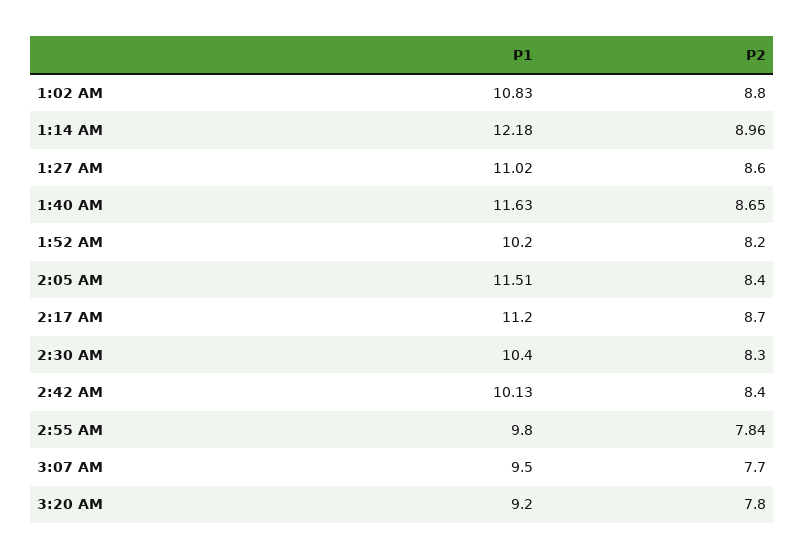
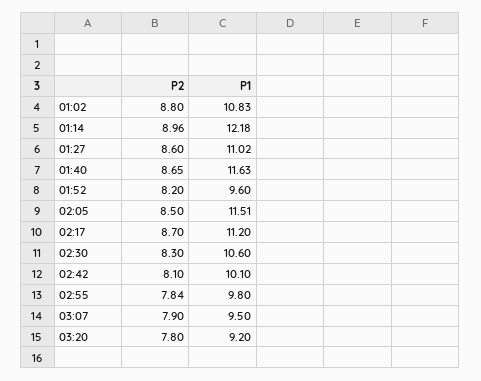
P1, 1:52 AM: 10.2 -> 9.6
P2, 2:05 AM: 8.4 -> 8.5
P1, 2:30 AM: 10.4 -> 10.6
P1, 2:42 AM: 10.13 -> 10.1
P2, 2:42 AM: 8.4 -> 8.1
P2, 3:07 AM: 7.7 -> 7.9

